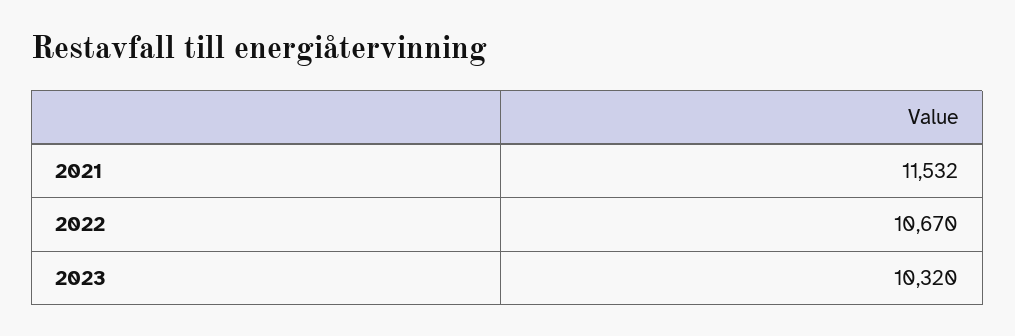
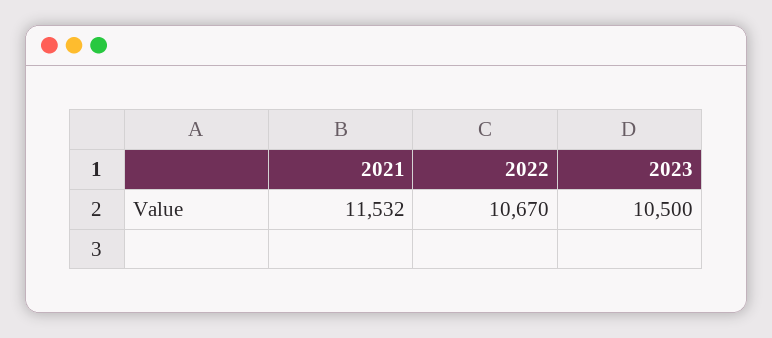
2023: 10320 -> 10500

